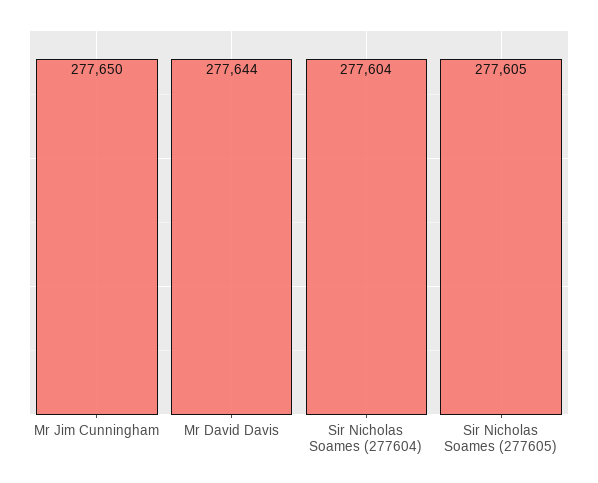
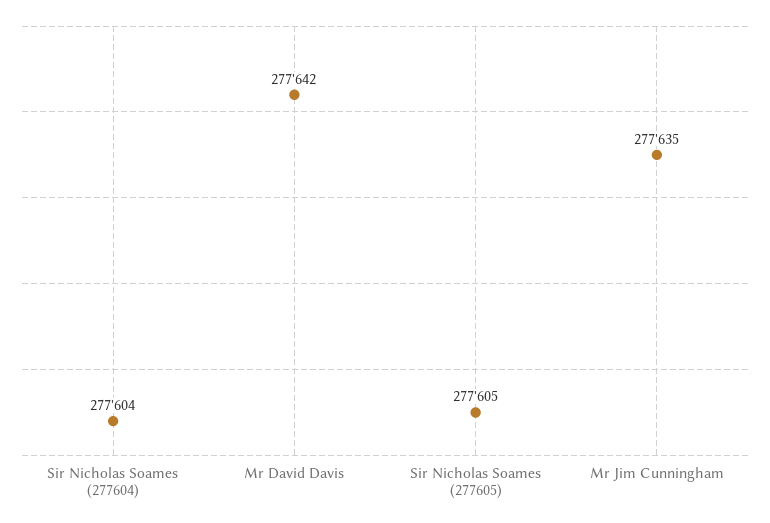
Mr Jim Cunningham: 277650 -> 277635
Mr David Davis: 277644 -> 277642

